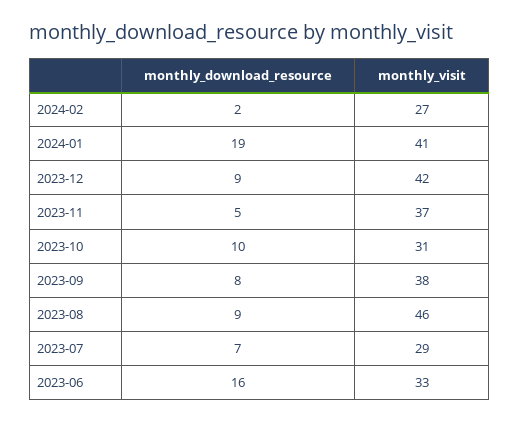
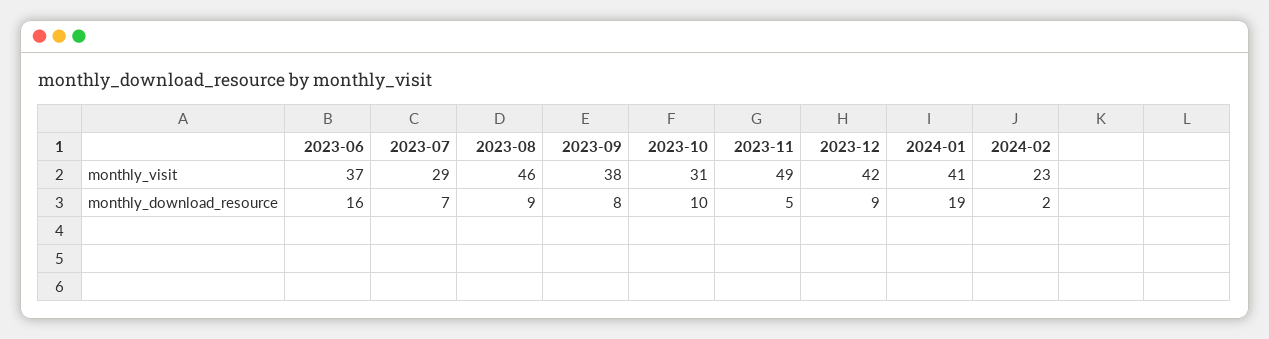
monthly_visit, 2024-02: 27 -> 23
monthly_visit, 2023-11: 37 -> 49
monthly_visit, 2023-06: 33 -> 37

